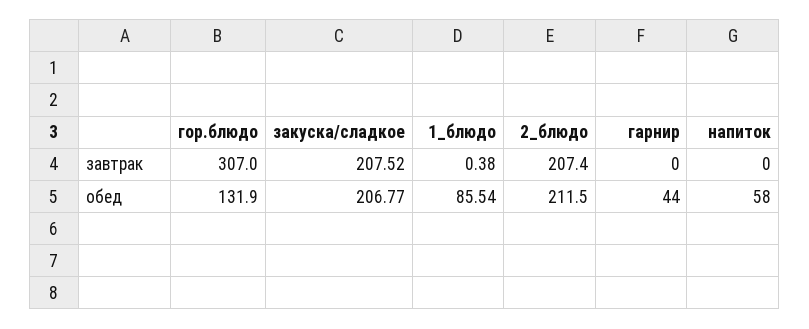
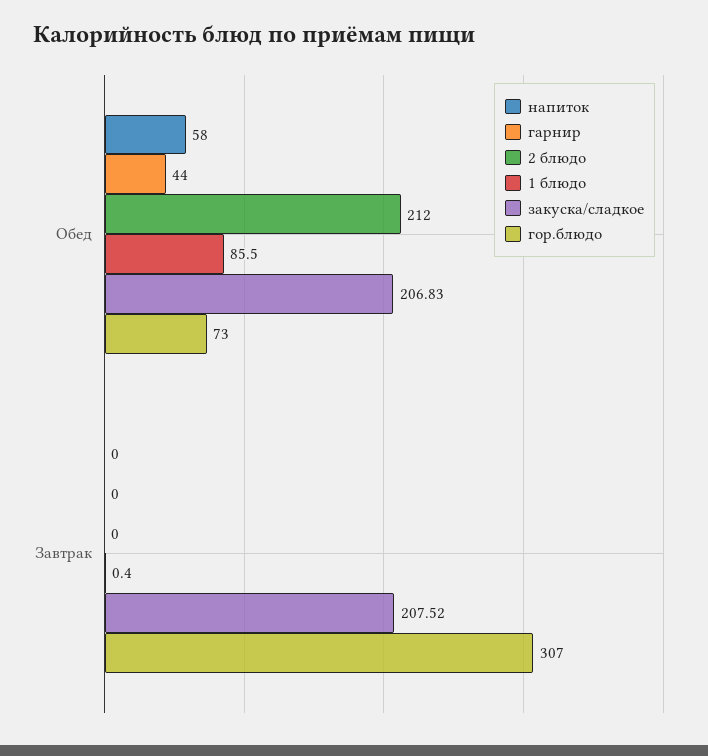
2_блюдо, завтрак: 207.4 -> 0
гор.блюдо, обед: 131.9 -> 73
закуска/сладкое, обед: 206.77 -> 206.83

